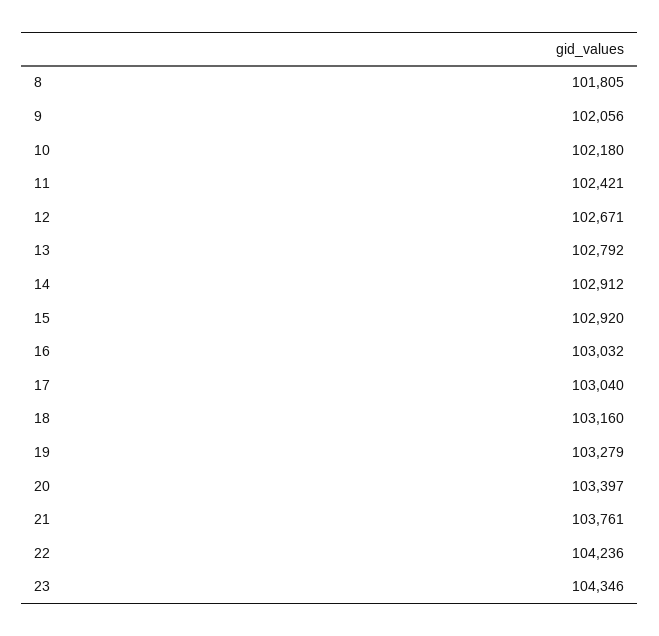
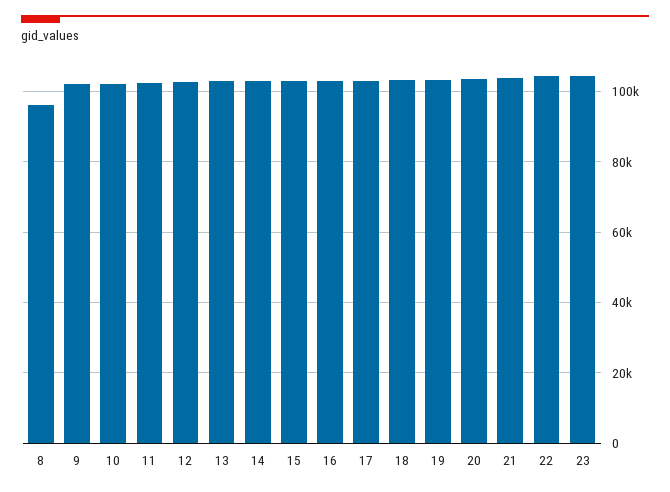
8: 101805 -> 96000

